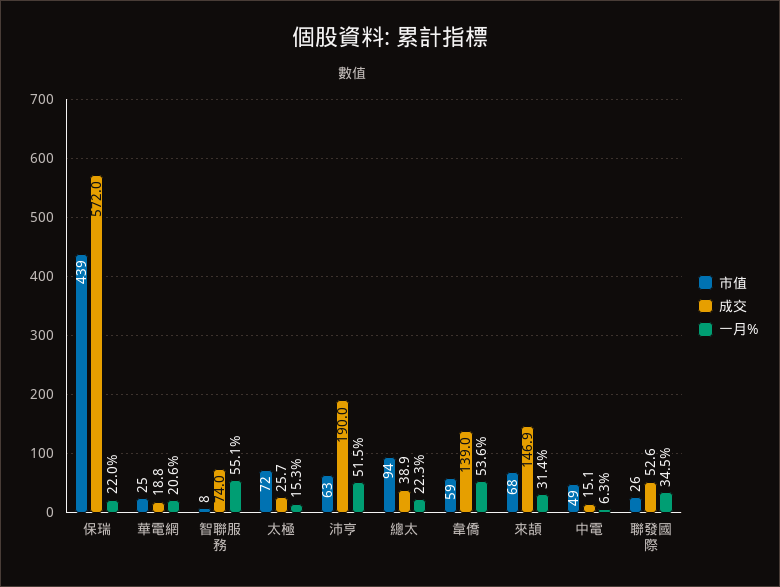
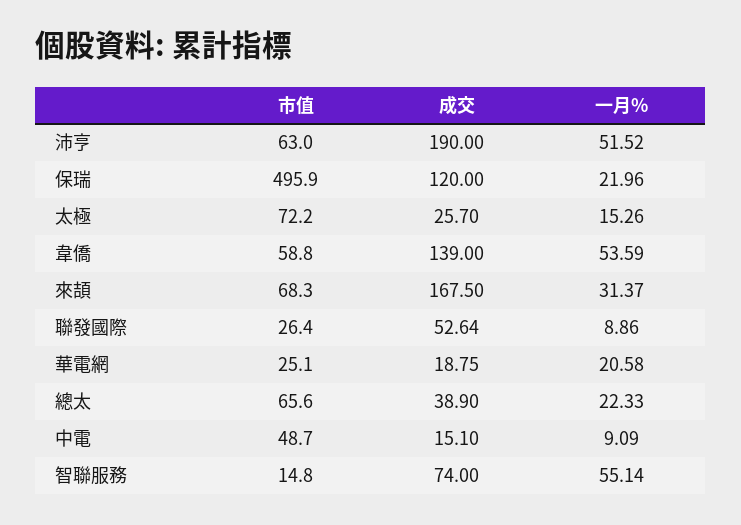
市值, 保瑞: 439 -> 495.9
成交, 保瑞: 572 -> 120
市值, 智聯服務: 8 -> 14.8
市值, 總太: 94 -> 65.6
成交, 來頡: 146.9 -> 167.5
一月%, 中電: 6.3 -> 9.09
一月%, 聯發國際: 34.5 -> 8.86

